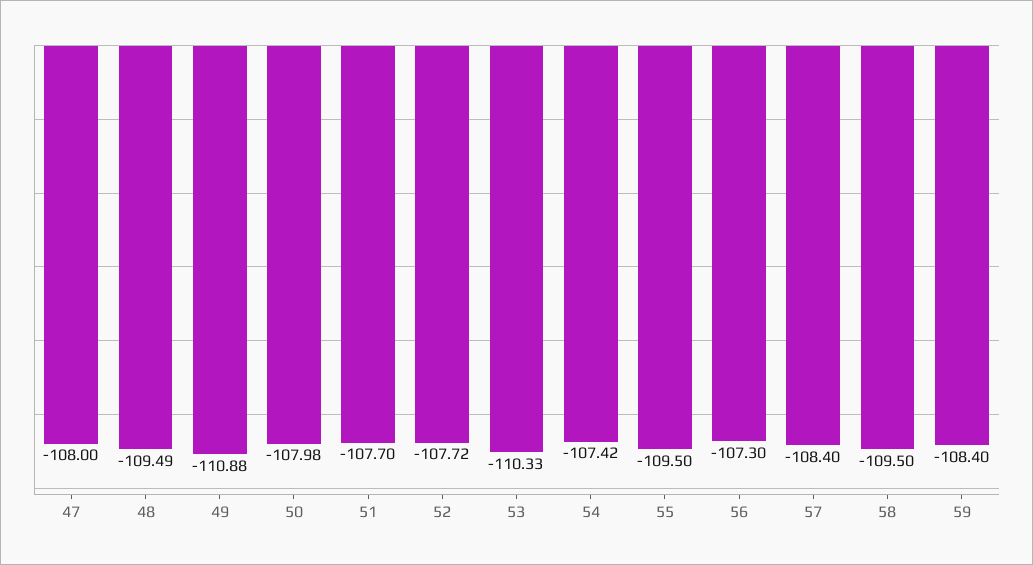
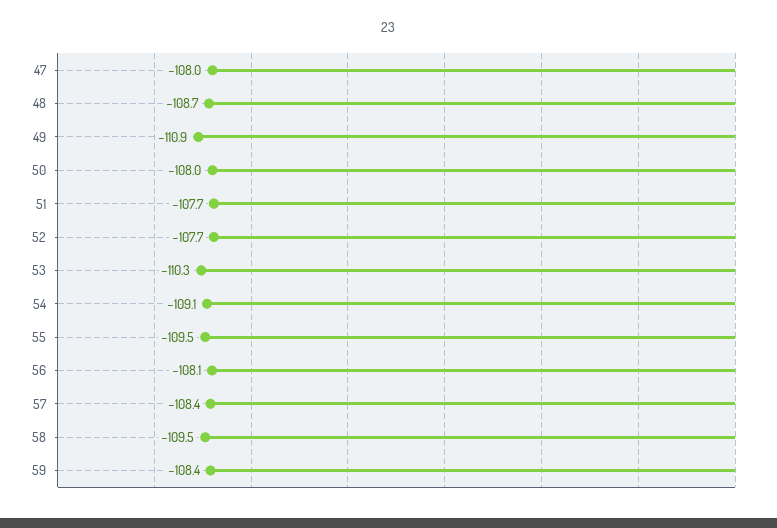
48: -109.49 -> -108.7
54: -107.42 -> -109.1
56: -107.3 -> -108.1

